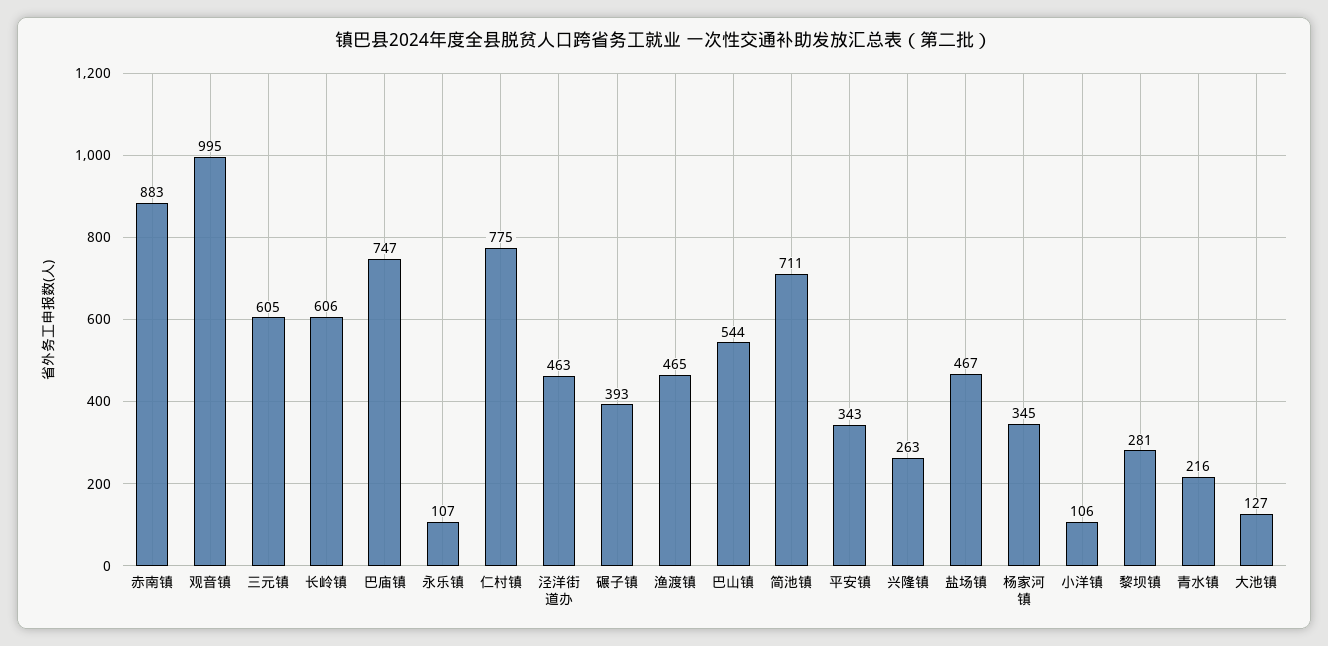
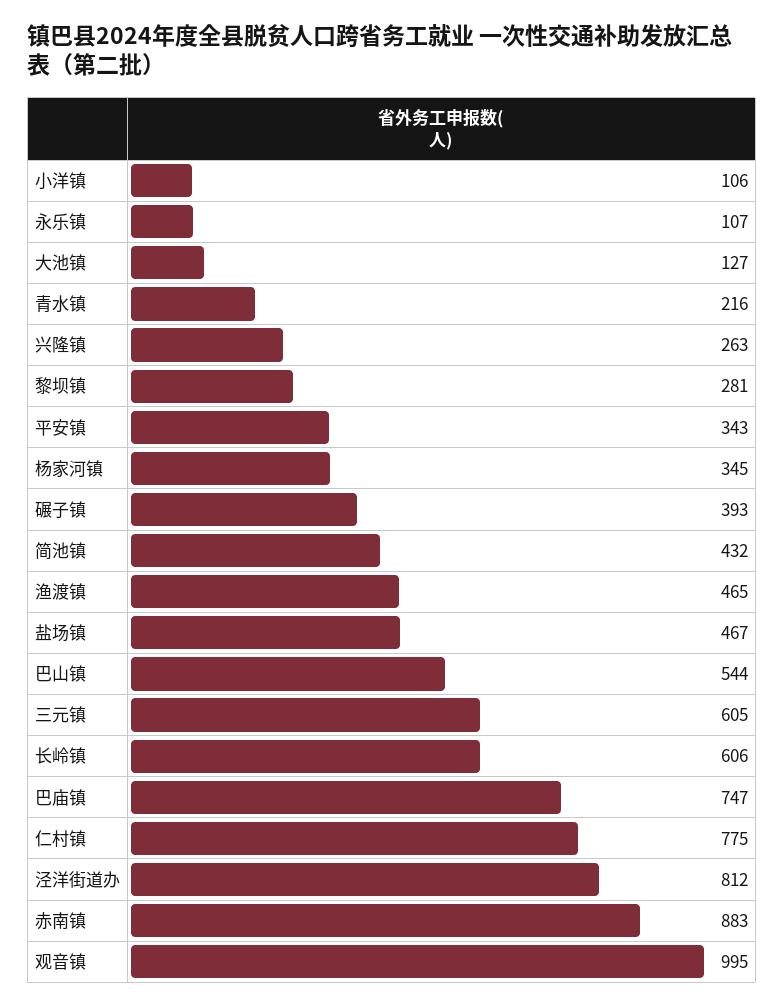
泾洋街道办: 463 -> 812
简池镇: 711 -> 432

